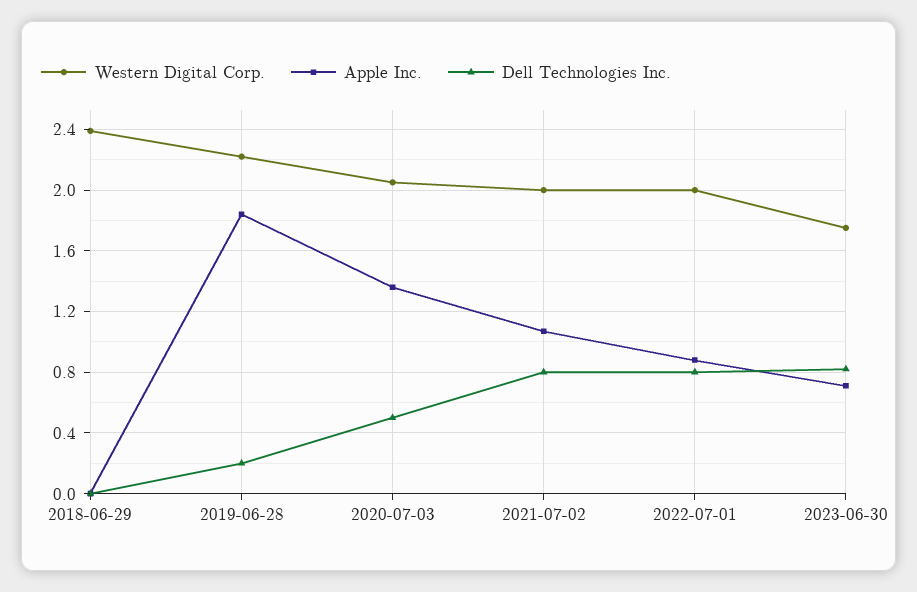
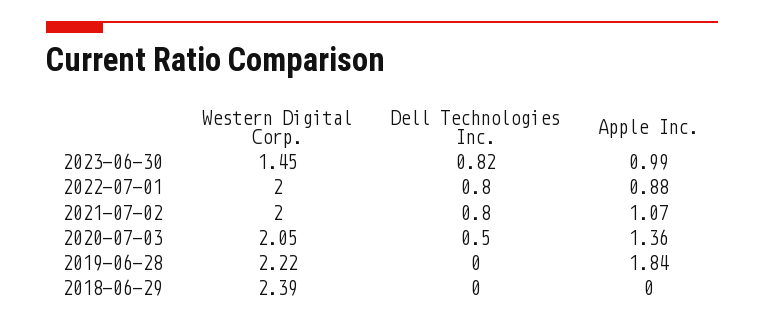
Dell Technologies Inc., 2019-06-28: 0.2 -> 0
Western Digital Corp., 2023-06-30: 1.75 -> 1.45
Apple Inc., 2023-06-30: 0.7 -> 0.99

